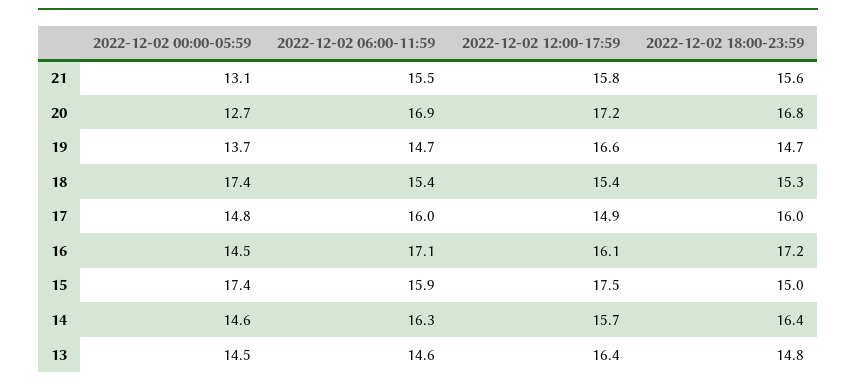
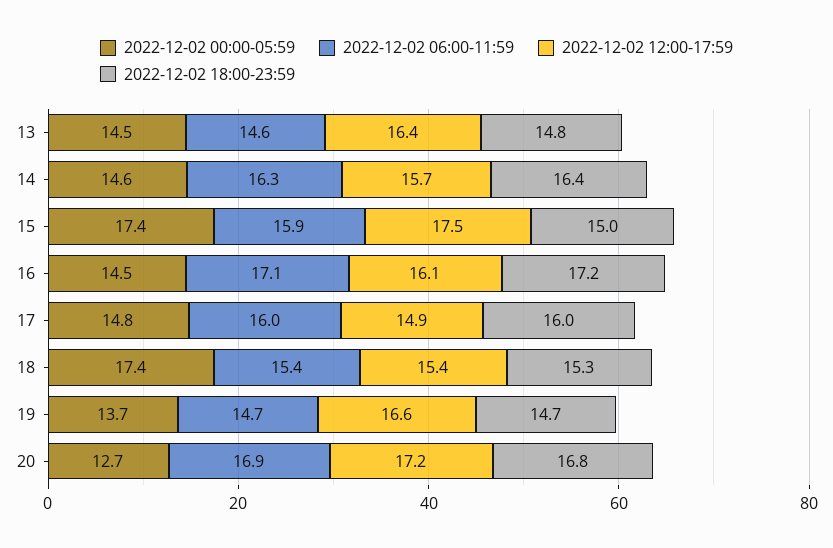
2022-12-02 00:00-05:59, 21: 13.1 -> none
2022-12-02 06:00-11:59, 21: 15.5 -> none
2022-12-02 12:00-17:59, 21: 15.8 -> none
2022-12-02 18:00-23:59, 21: 15.6 -> none

